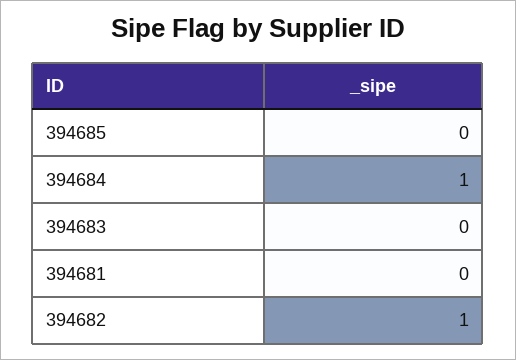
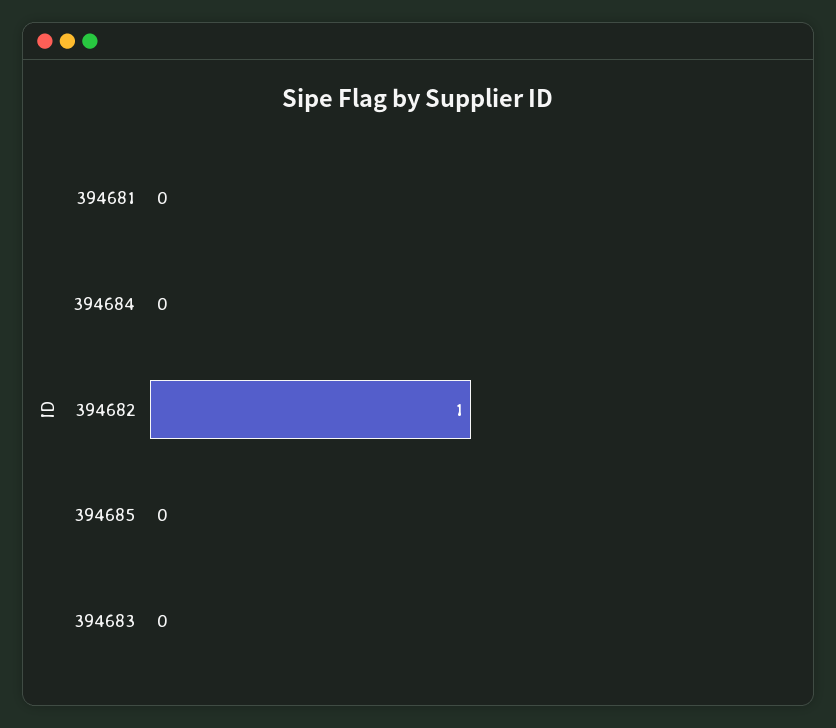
394684: 1 -> 0

